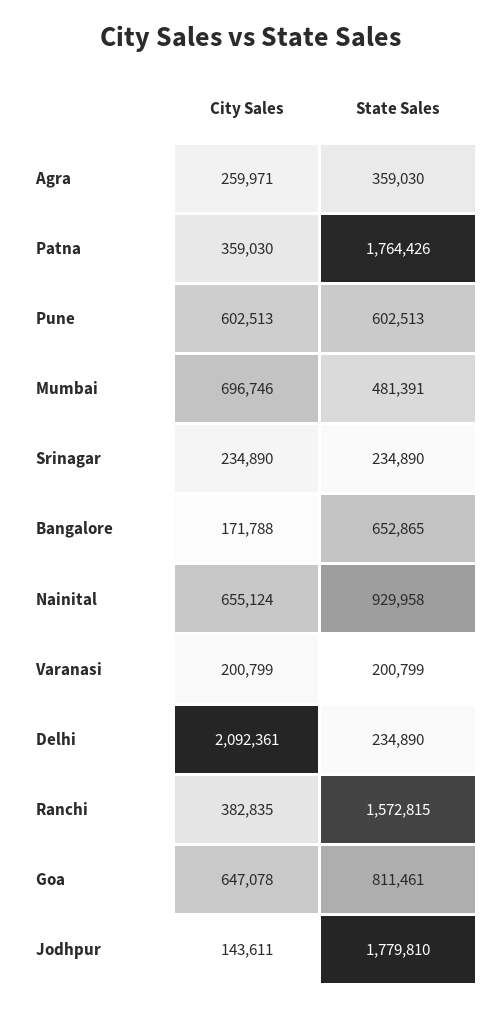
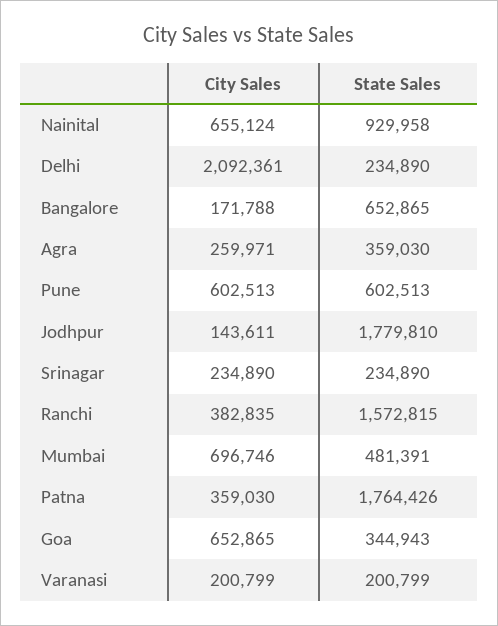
City Sales, Goa: 647078 -> 652865
State Sales, Goa: 811461 -> 344943

